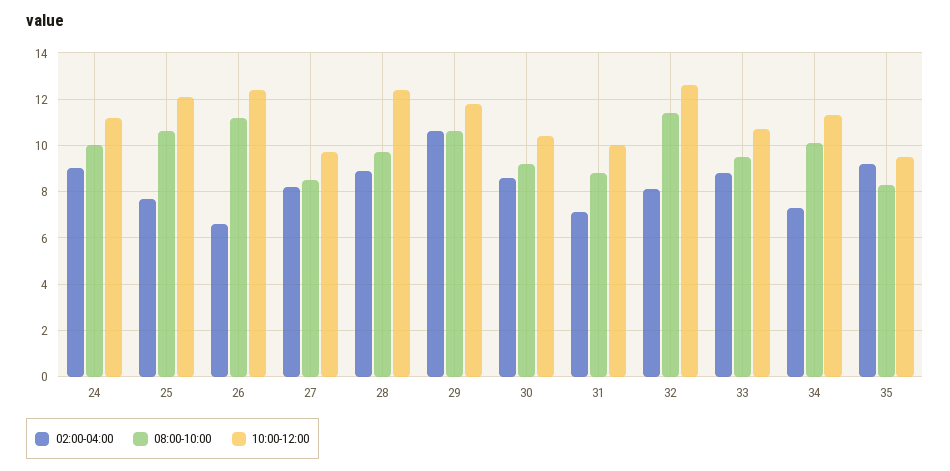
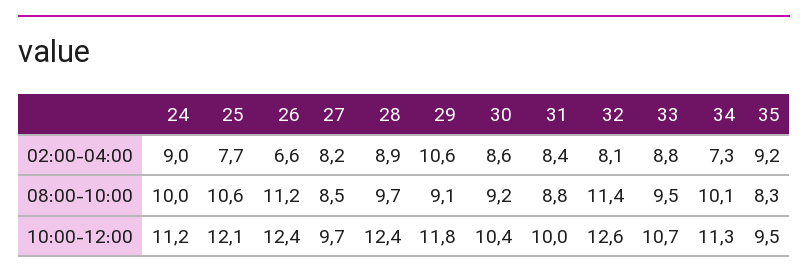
08:00-10:00, 29: 10.5 -> 9.1
02:00-04:00, 31: 7 -> 8.4

